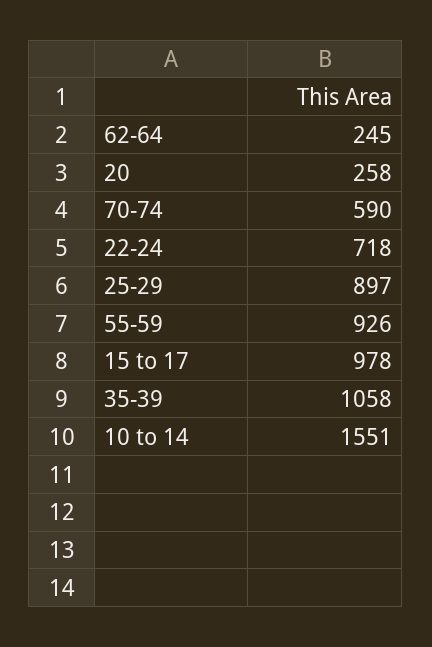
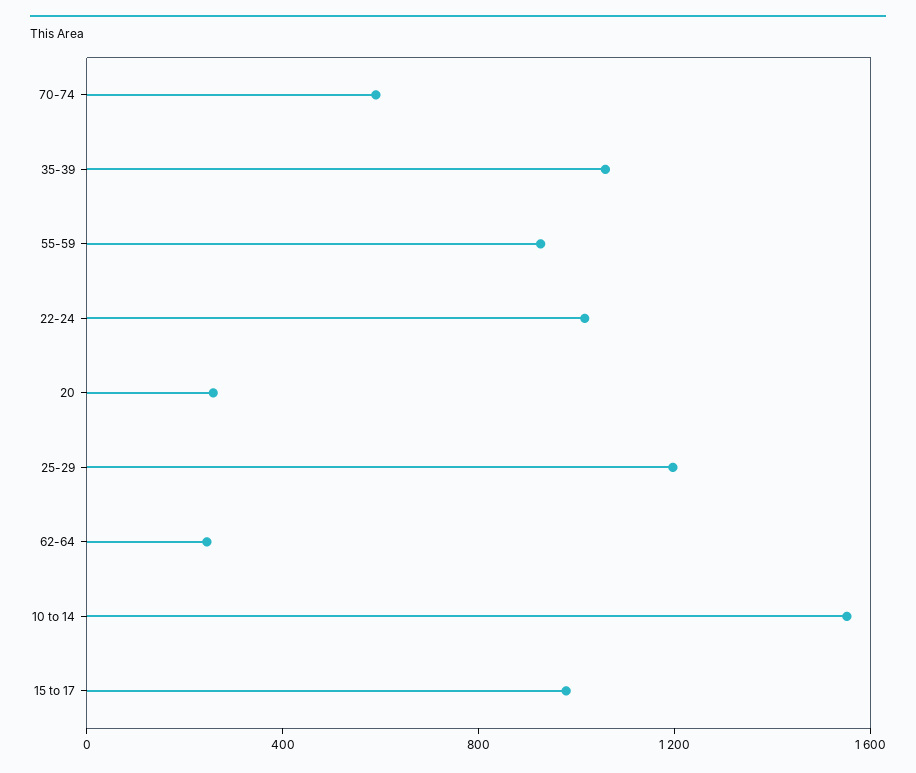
22-24: 718 -> 1000
25-29: 897 -> 1200

